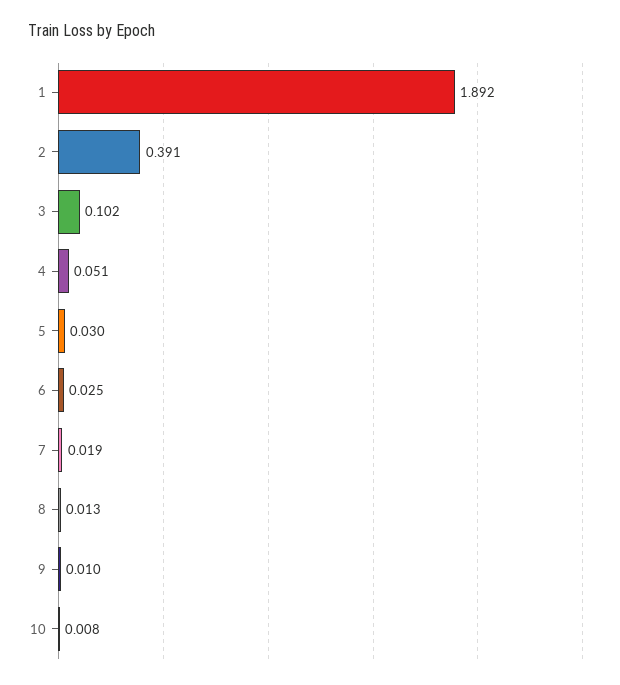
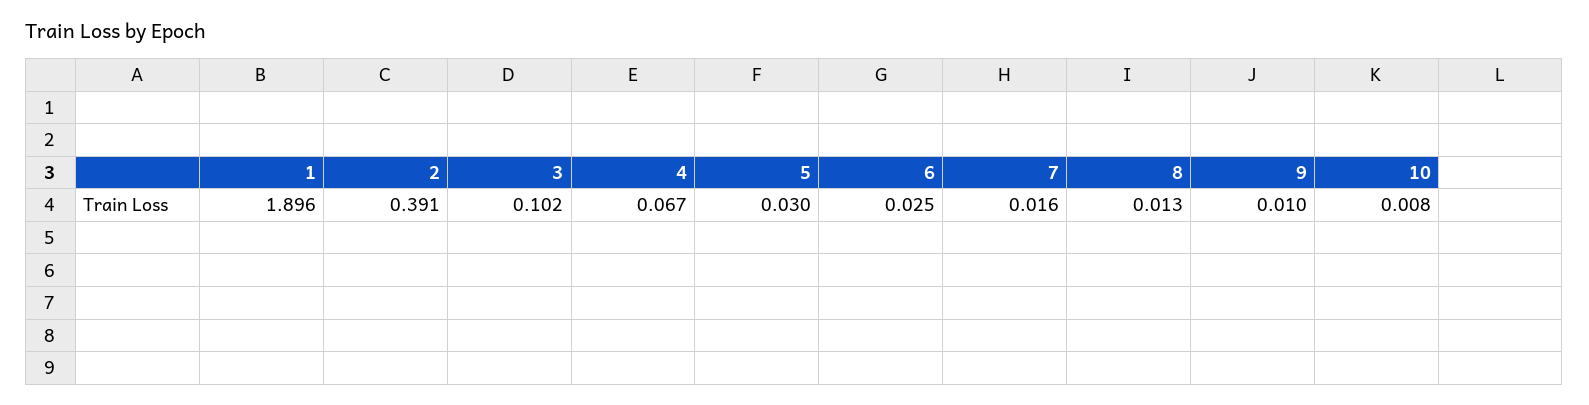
1: 1.892 -> 1.896
4: 0.051 -> 0.067
7: 0.019 -> 0.016

